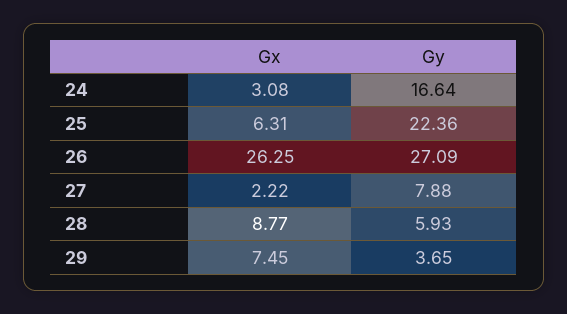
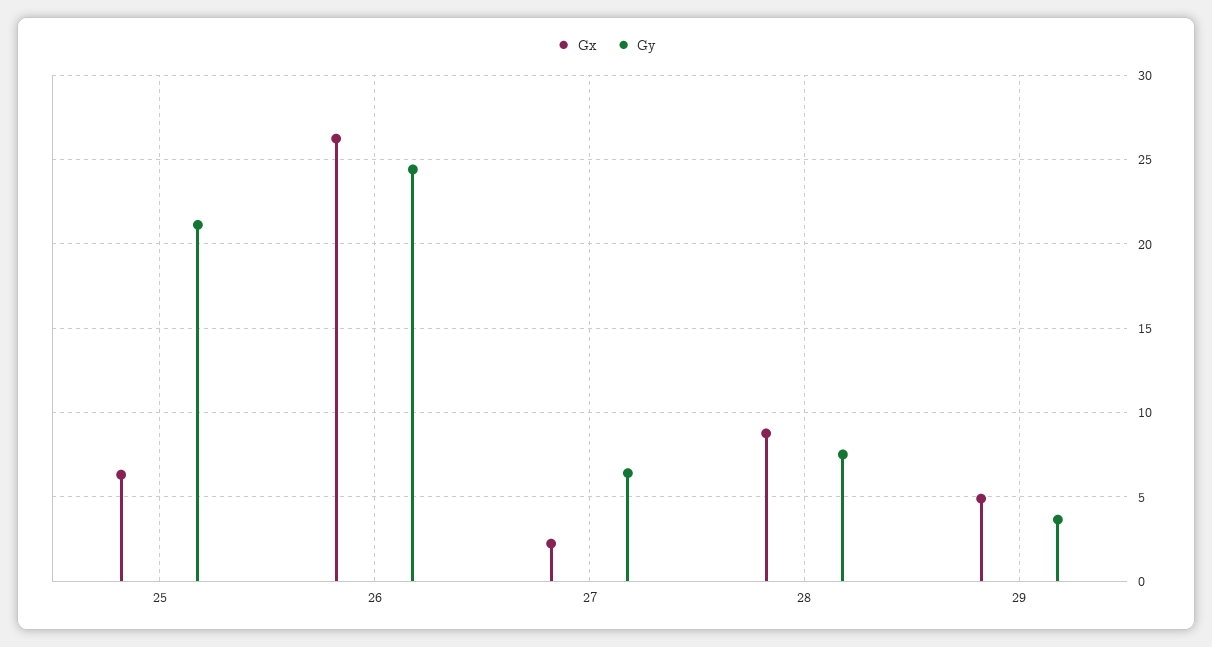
Gx, 24: 3.08 -> none
Gy, 24: 16.64 -> none
Gy, 25: 22.36 -> 21
Gy, 26: 27.09 -> 24.5
Gy, 27: 7.88 -> 6.5
Gy, 28: 5.93 -> 7.5
Gx, 29: 7.45 -> 5

